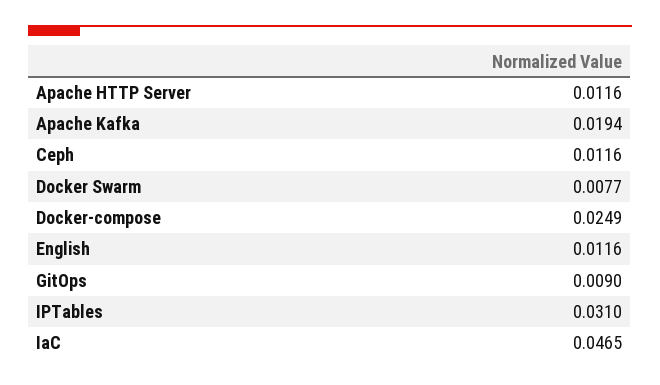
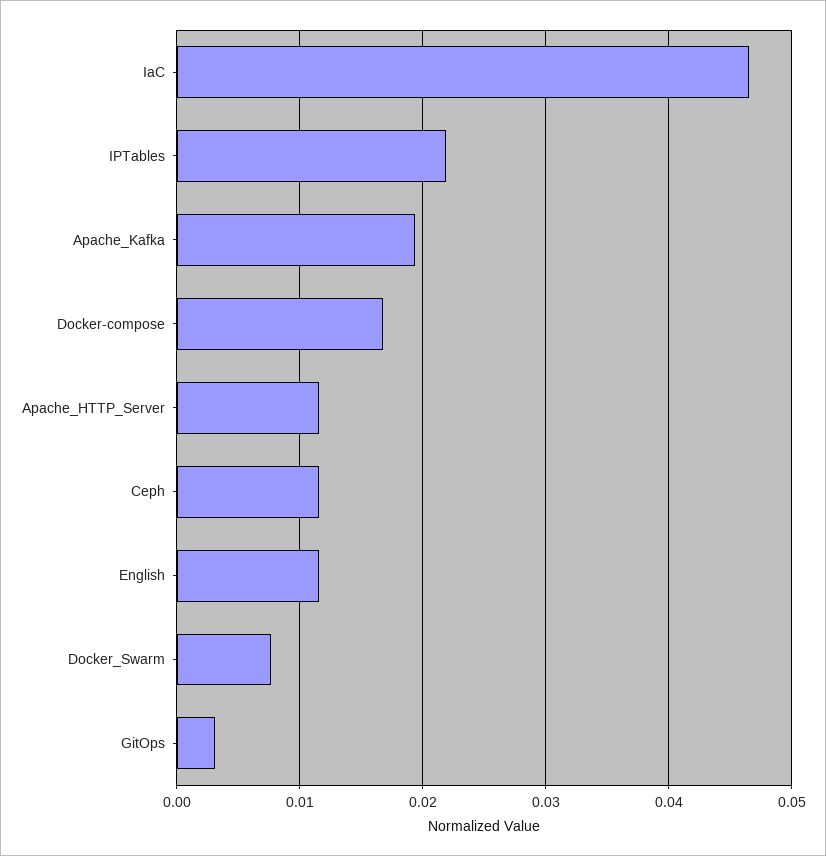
Docker-compose: 0.0249 -> 0.017
GitOps: 0.009 -> 0.003
IPTables: 0.031 -> 0.022

